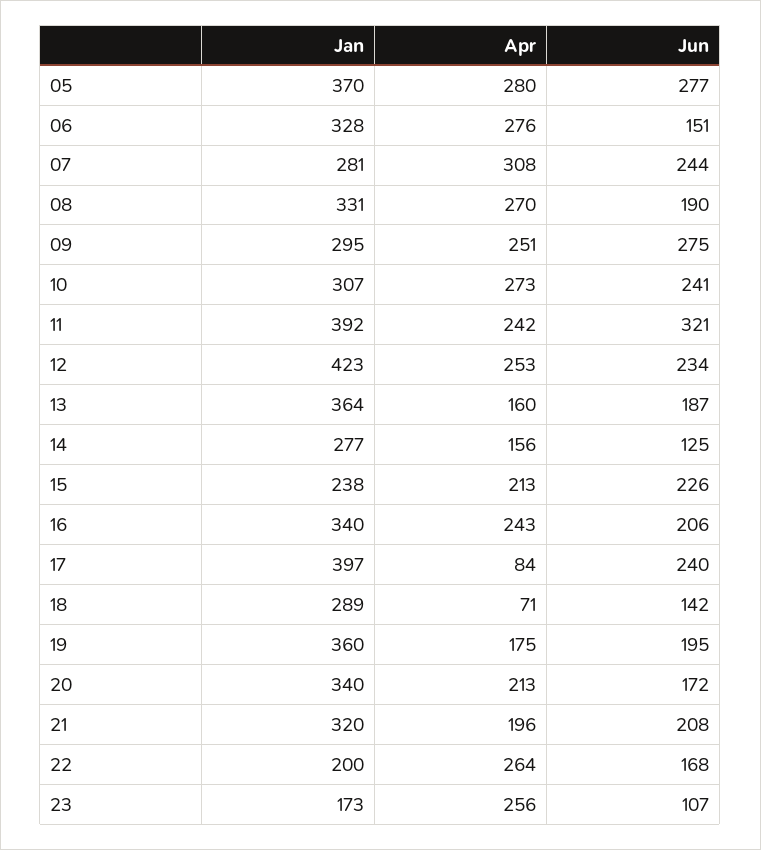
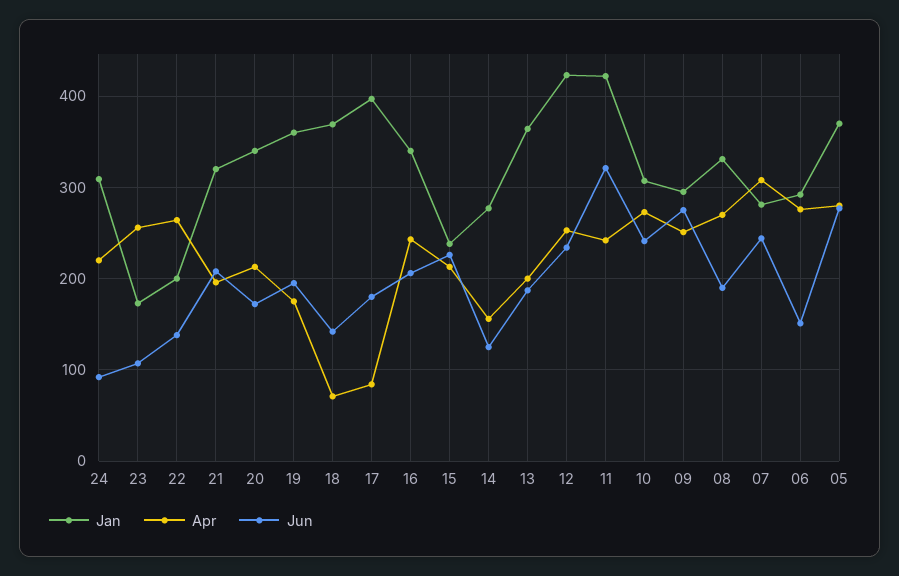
Jan, 06: 328 -> 290
Jan, 11: 392 -> 420
Apr, 13: 160 -> 200
Jun, 17: 240 -> 180
Jan, 18: 289 -> 370
Jun, 22: 168 -> 140
Jan, 24: none -> 310
Apr, 24: none -> 220
Jun, 24: none -> 90

